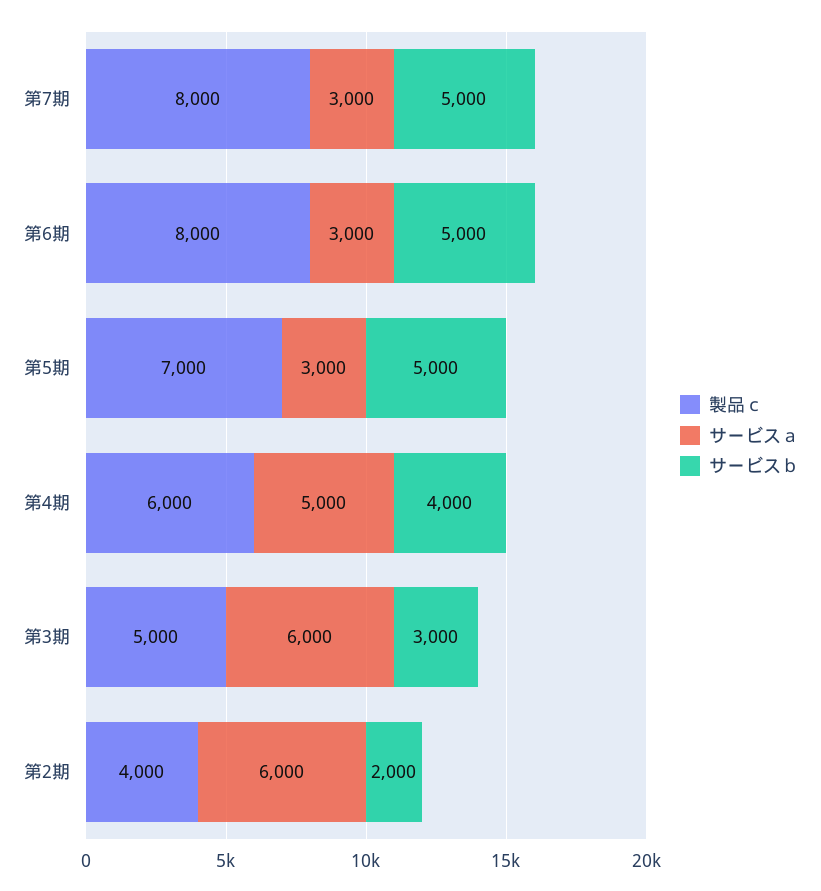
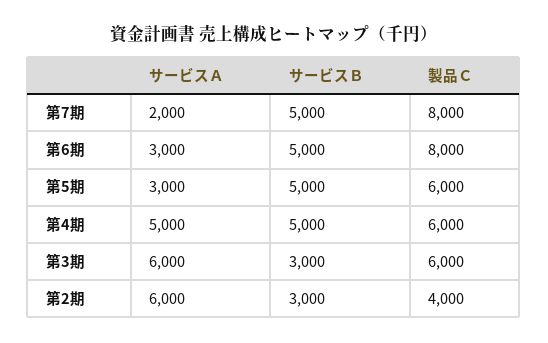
サービスａ, 第7期: 3000 -> 2000
製品ｃ, 第5期: 7000 -> 6000
サービスｂ, 第4期: 4000 -> 5000
製品ｃ, 第3期: 5000 -> 6000
サービスｂ, 第2期: 2000 -> 3000

